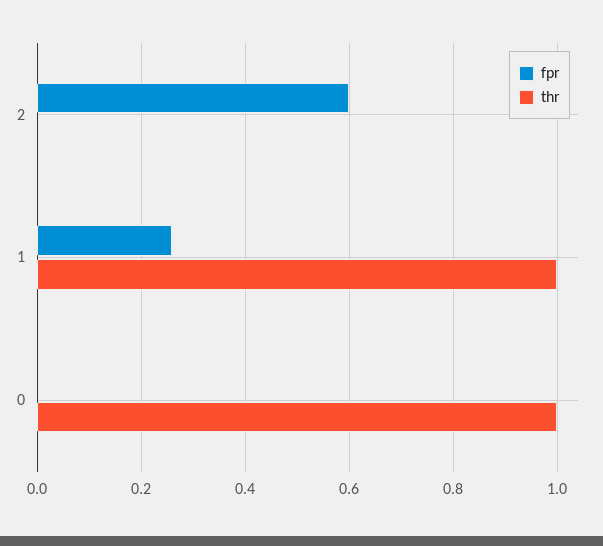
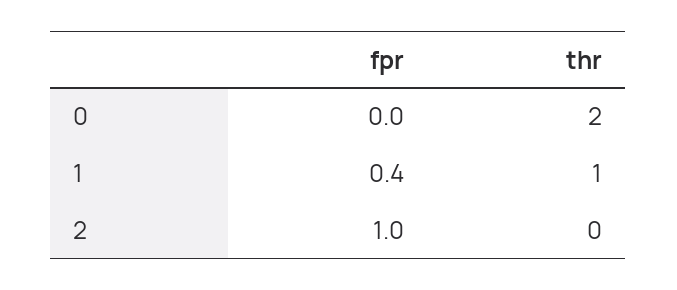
fpr, 2: 0.6 -> 1
fpr, 1: 0.25 -> 0.4
thr, 0: 1 -> 2

